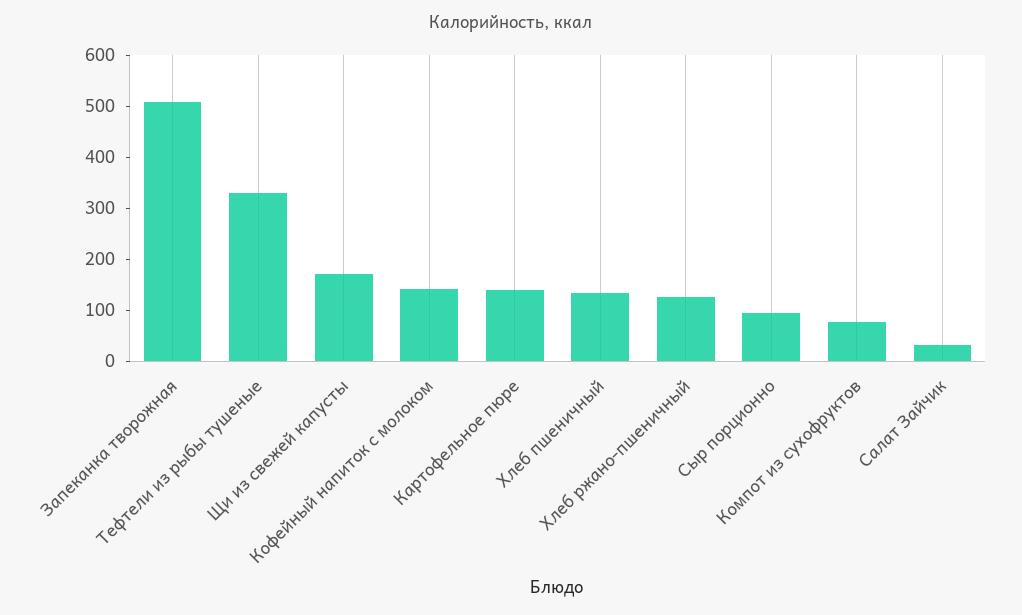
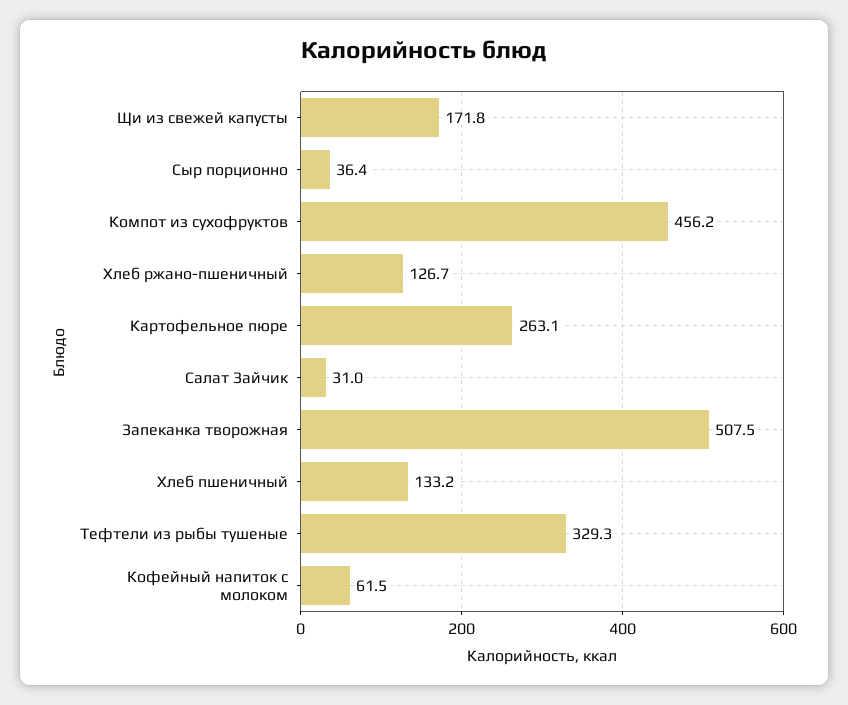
Кофейный напиток с молоком: 140 -> 61.5
Картофельное пюре: 140 -> 263.1
Сыр порционно: 100 -> 36.4
Компот из сухофруктов: 80 -> 456.2

